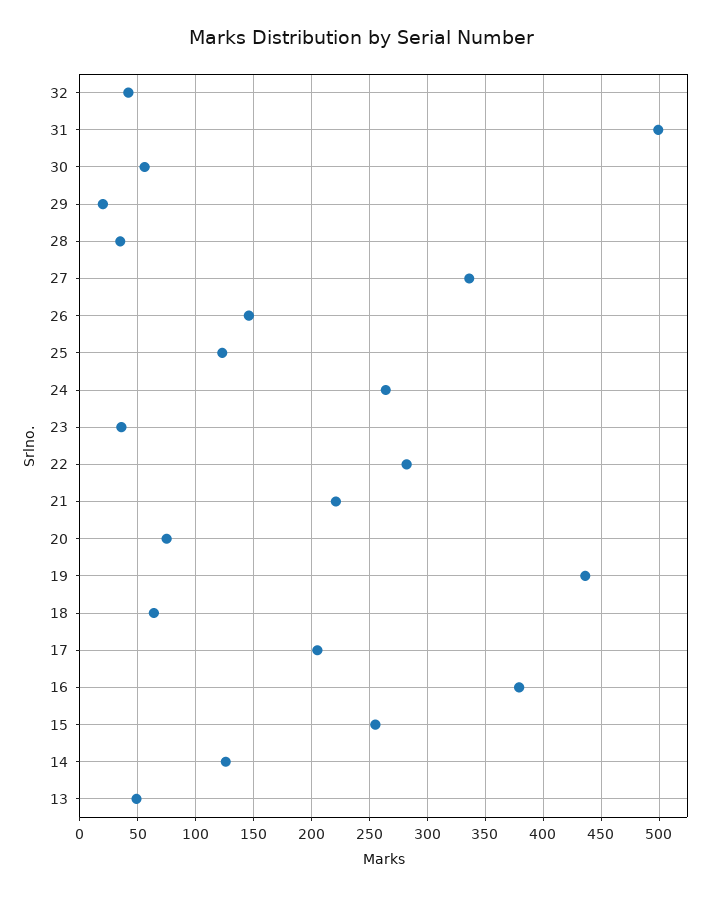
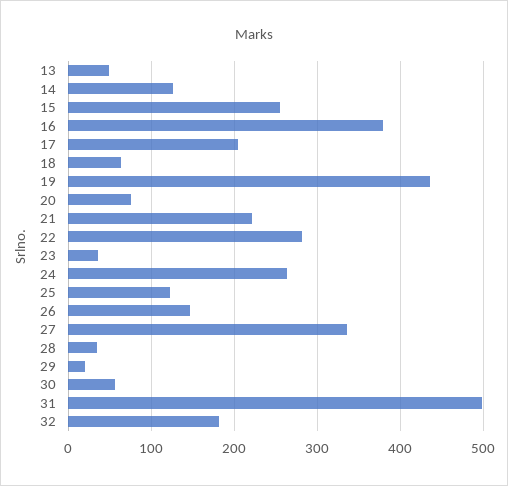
32: 40 -> 180

